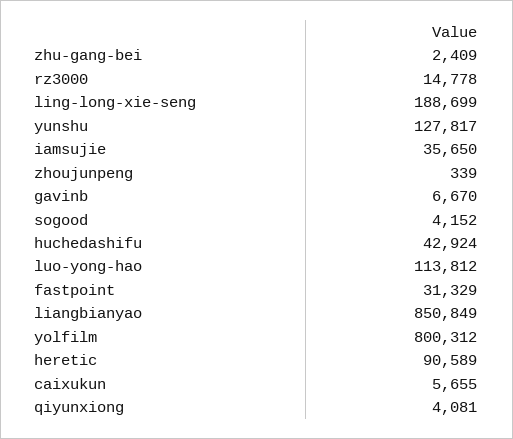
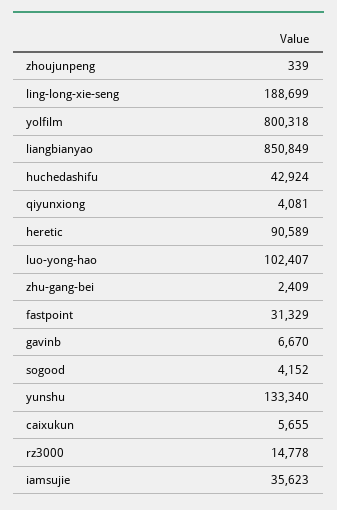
yunshu: 127817 -> 133340
iamsujie: 35650 -> 35623
luo-yong-hao: 113812 -> 102407
yolfilm: 800312 -> 800318

